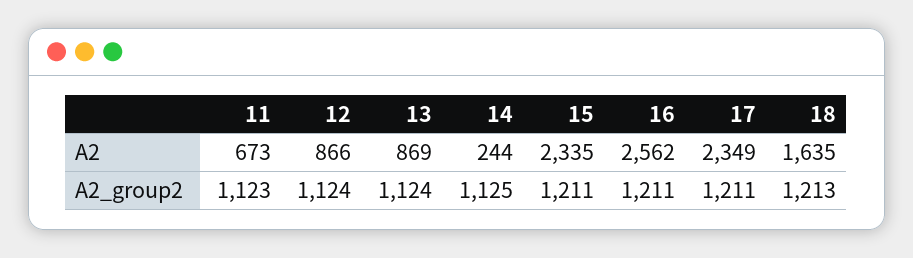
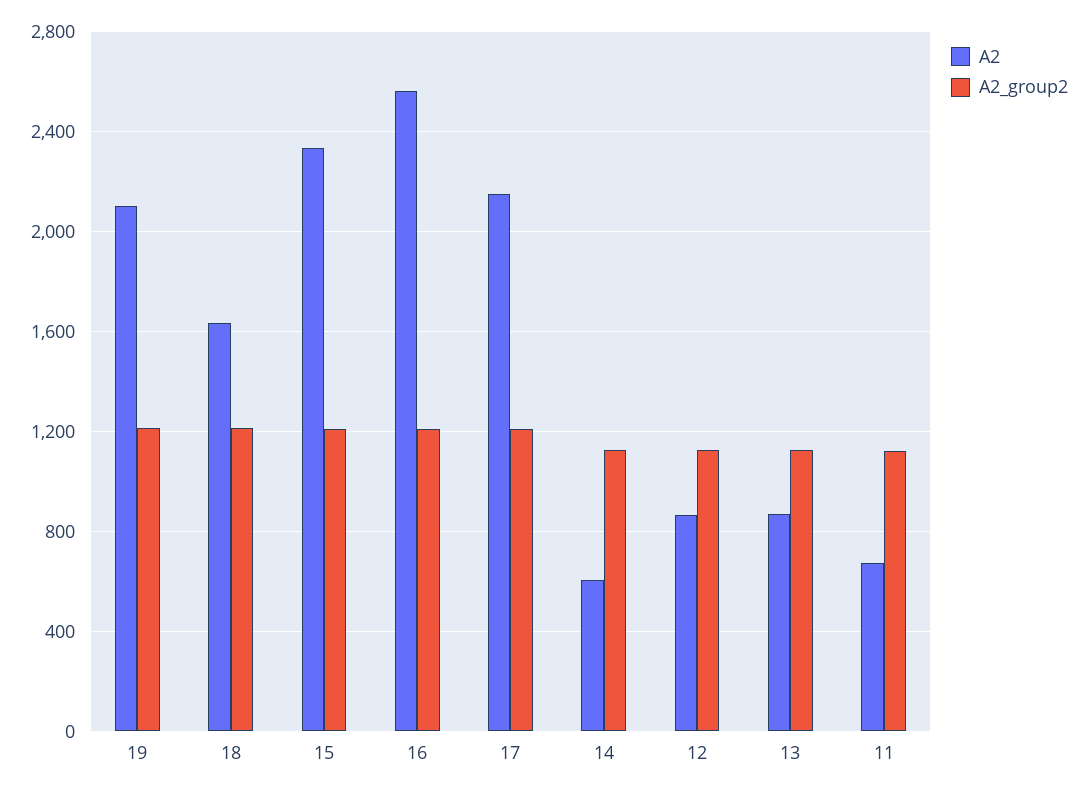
A2, 14: 244 -> 600
A2, 17: 2349 -> 2150
A2, 19: none -> 2100
A2_group2, 19: none -> 1200

